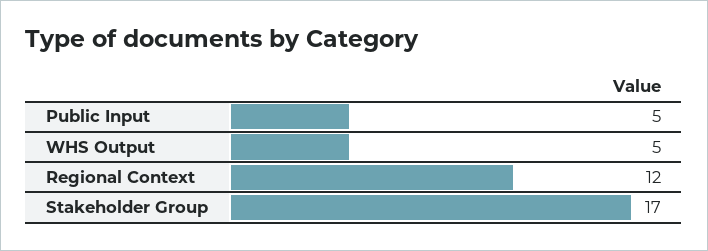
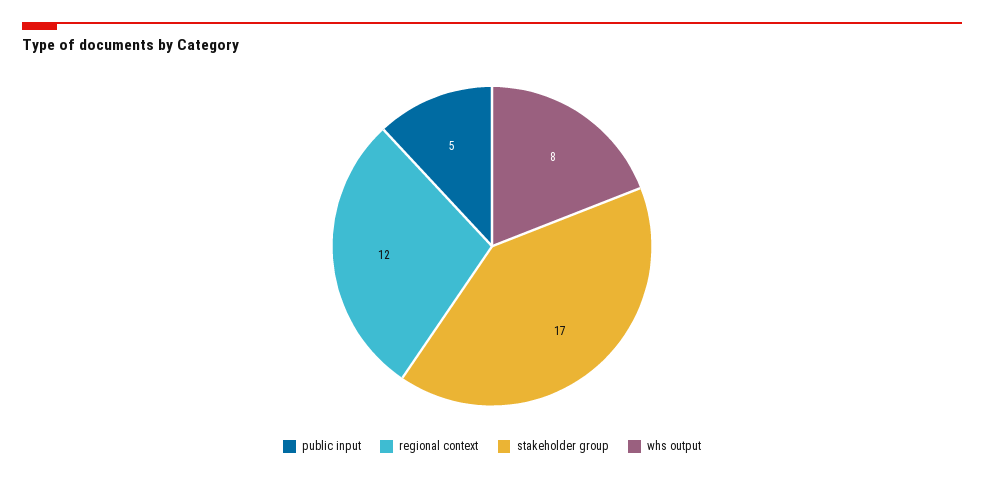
WHS Output: 5 -> 8

